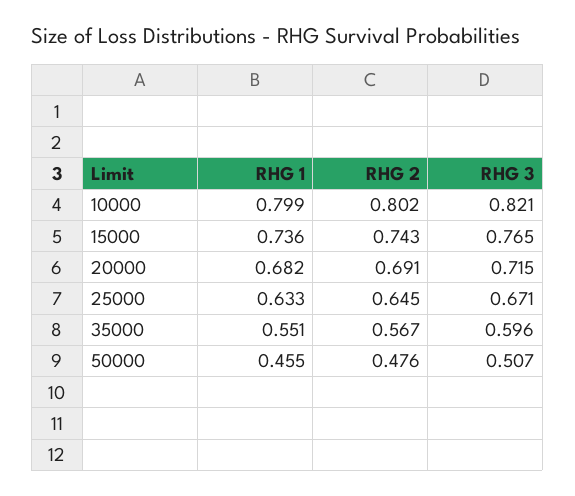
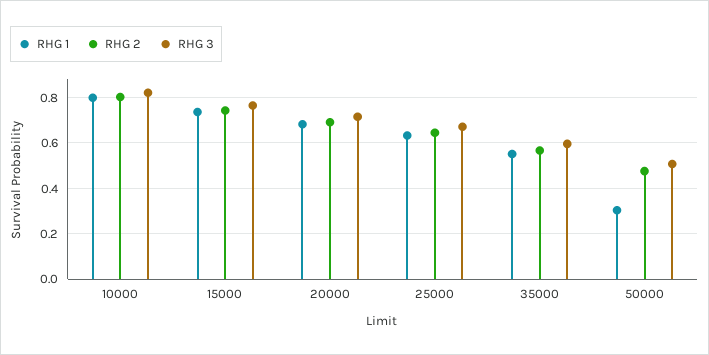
RHG 1, 50000: 0.455 -> 0.3

